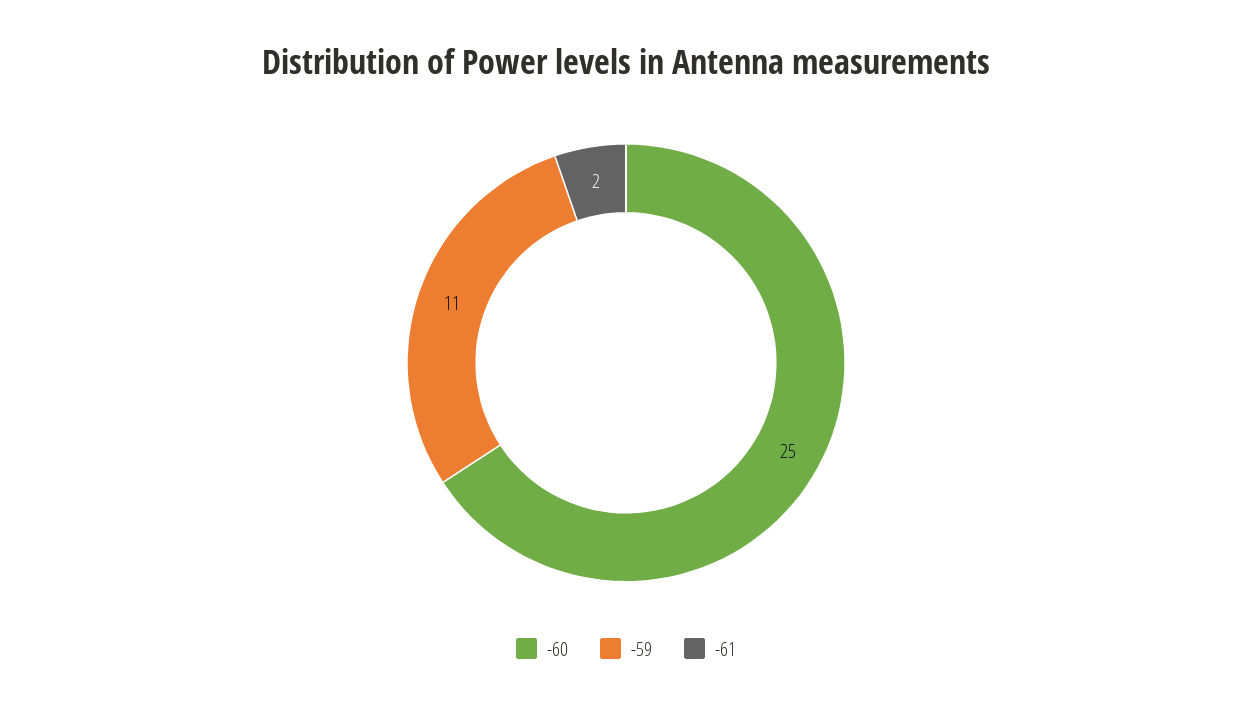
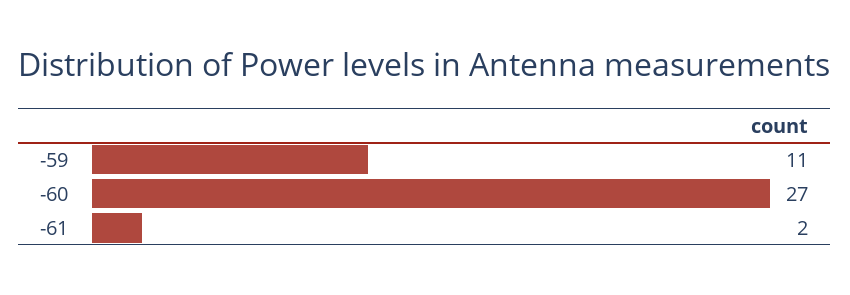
-60: 25 -> 27

